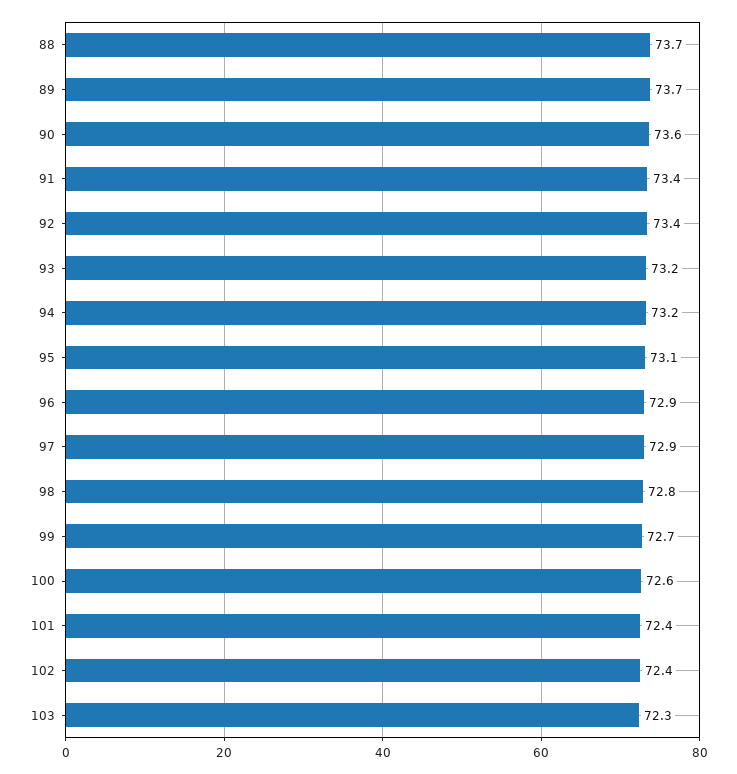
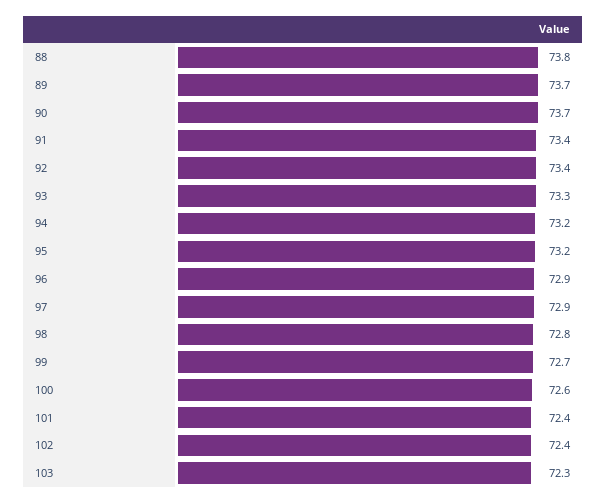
88: 73.7 -> 73.8
90: 73.6 -> 73.7
93: 73.2 -> 73.3
95: 73.1 -> 73.2

